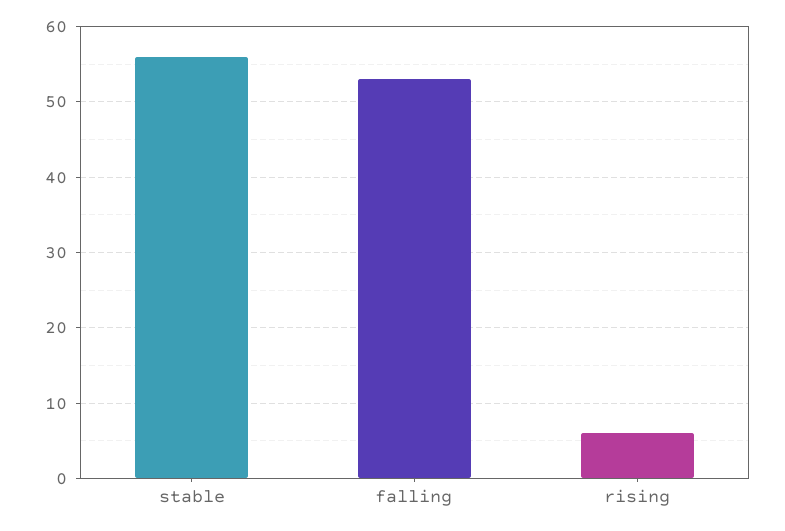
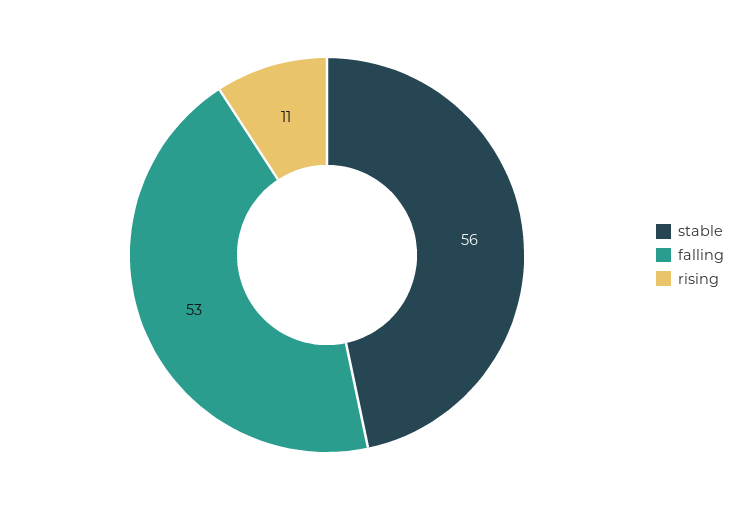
rising: 6 -> 11

